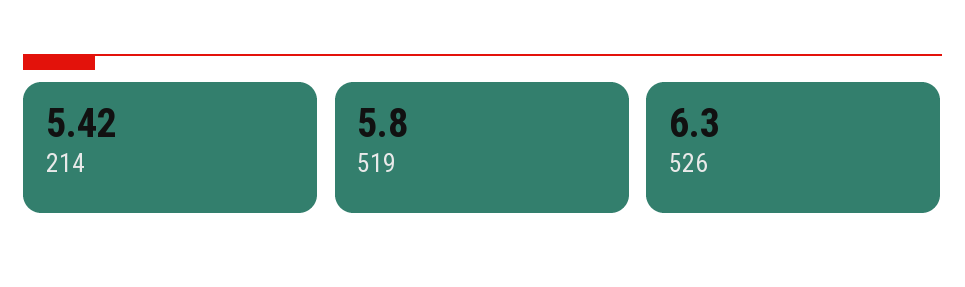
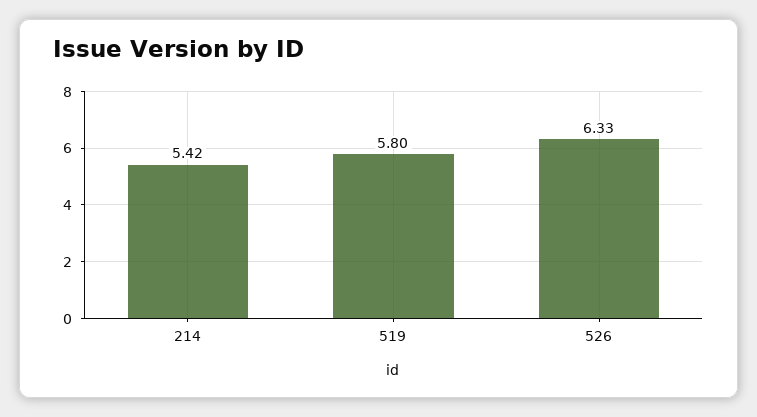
526: 6.3 -> 6.33

